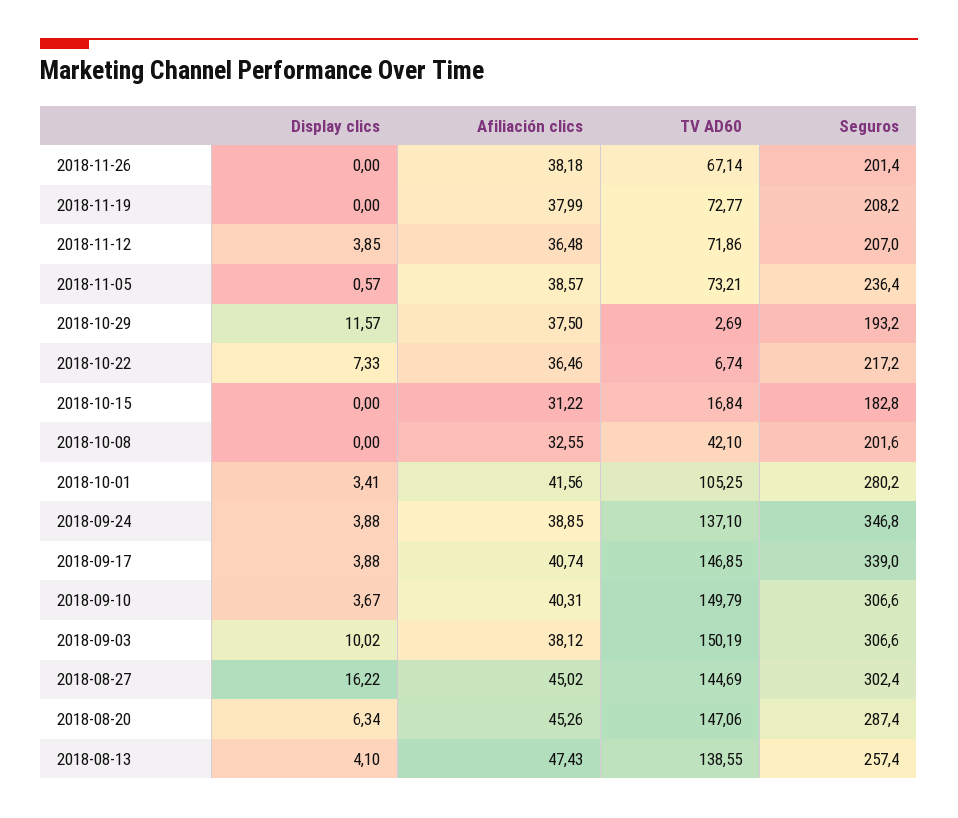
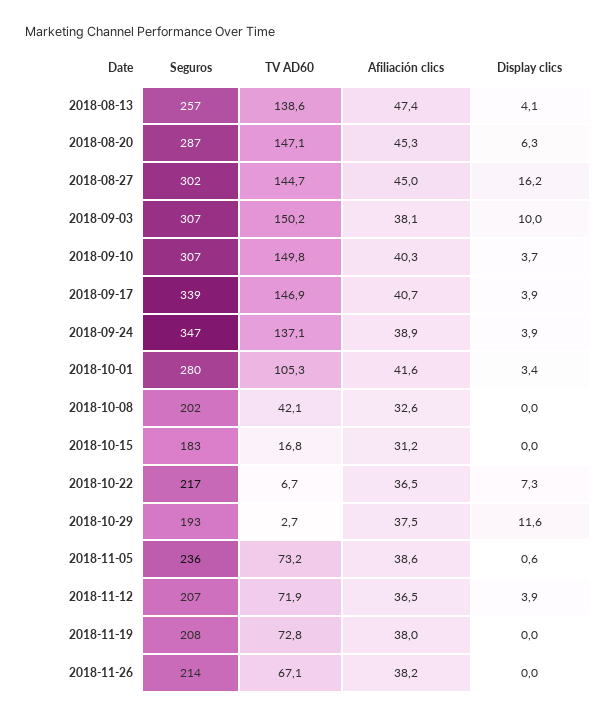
Seguros, 2018-11-26: 201.4 -> 214

